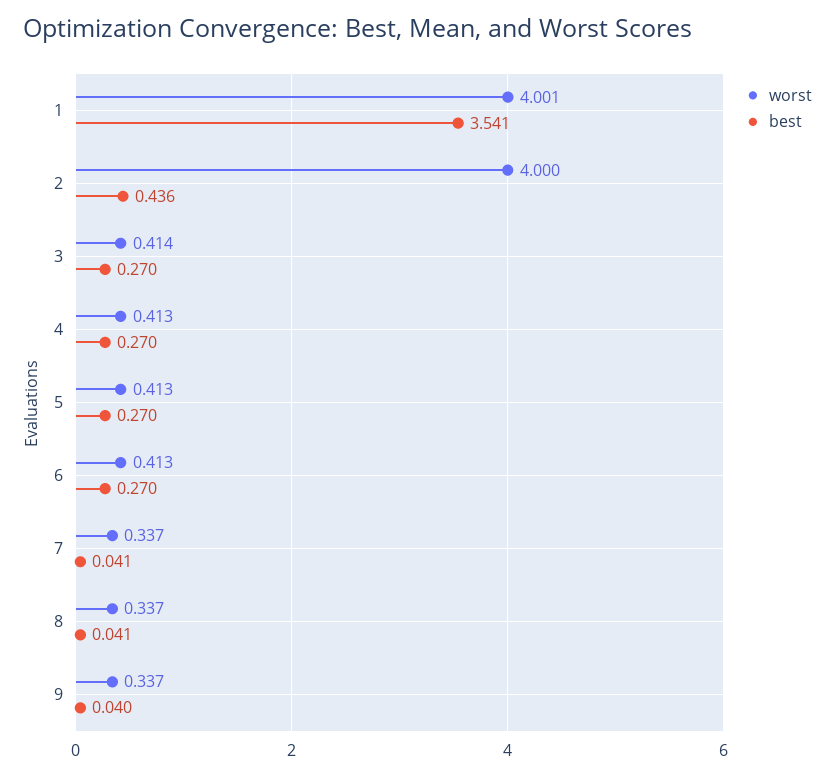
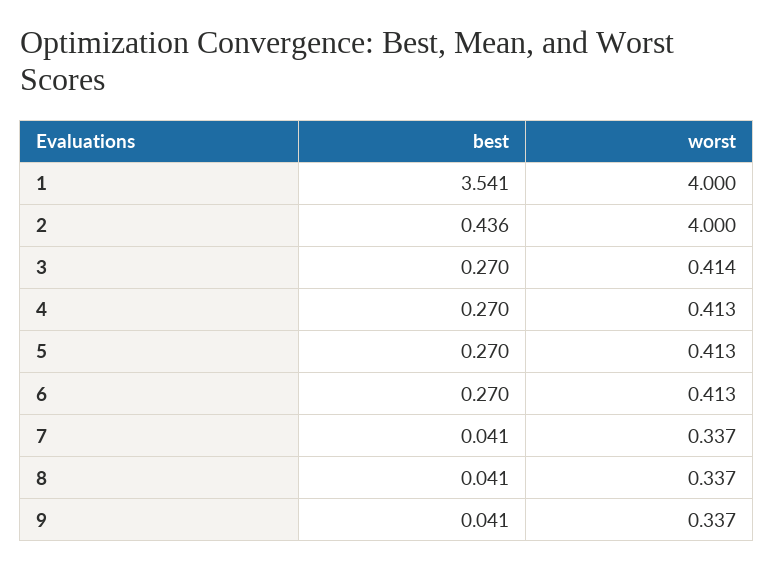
worst, 1: 4.001 -> 4
best, 9: 0.04 -> 0.041

